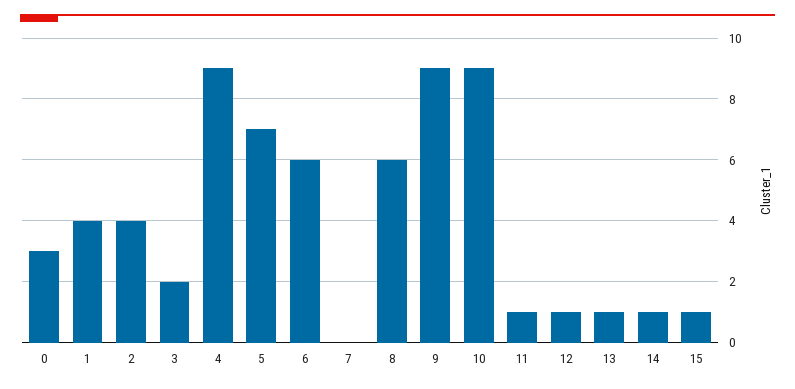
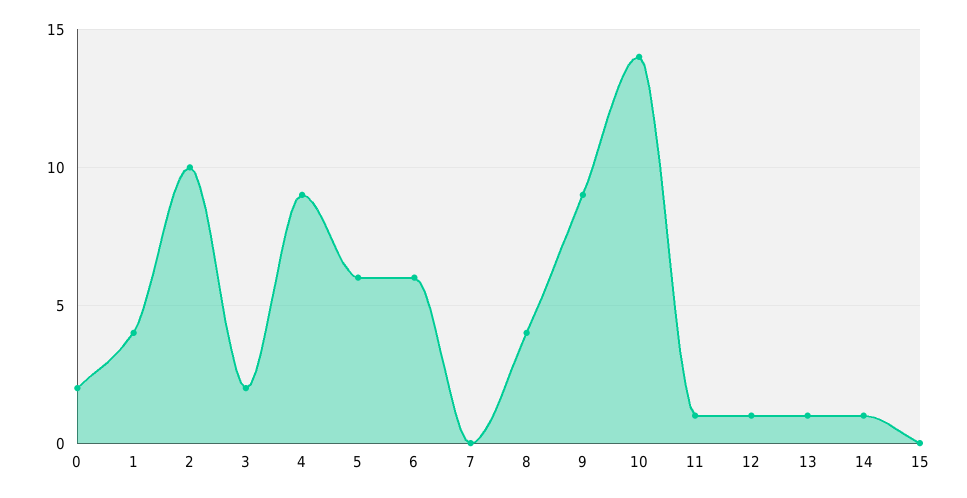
0: 3 -> 2
2: 4 -> 10
5: 7 -> 6
8: 6 -> 4
10: 9 -> 14
15: 1 -> 0

